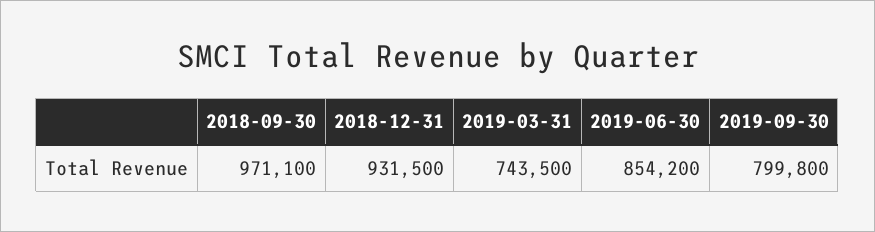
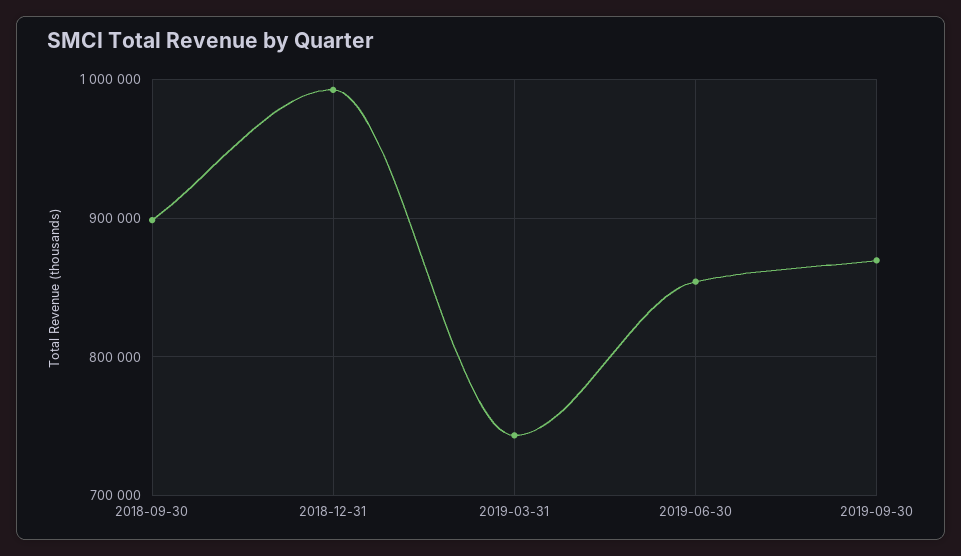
2018-09-30: 971100 -> 900000
2018-12-31: 931500 -> 990000
2019-09-30: 799800 -> 870000

